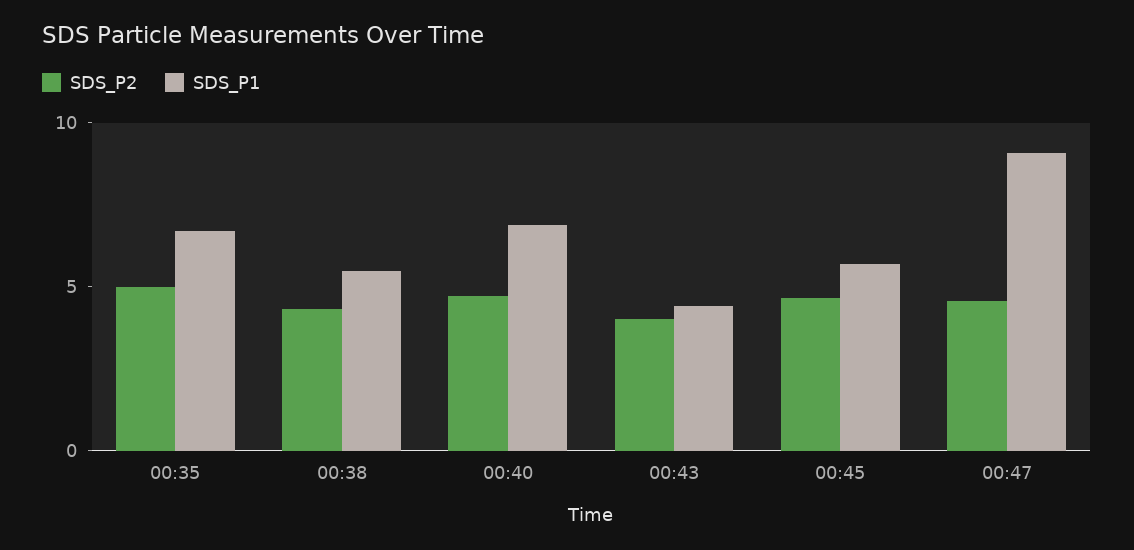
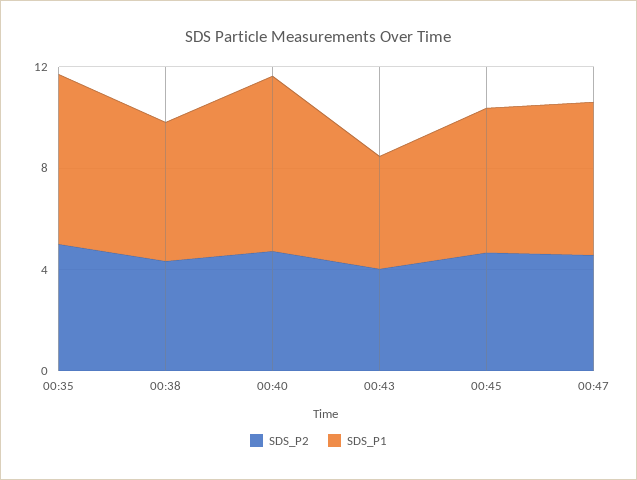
SDS_P1, 00:47: 9 -> 6

